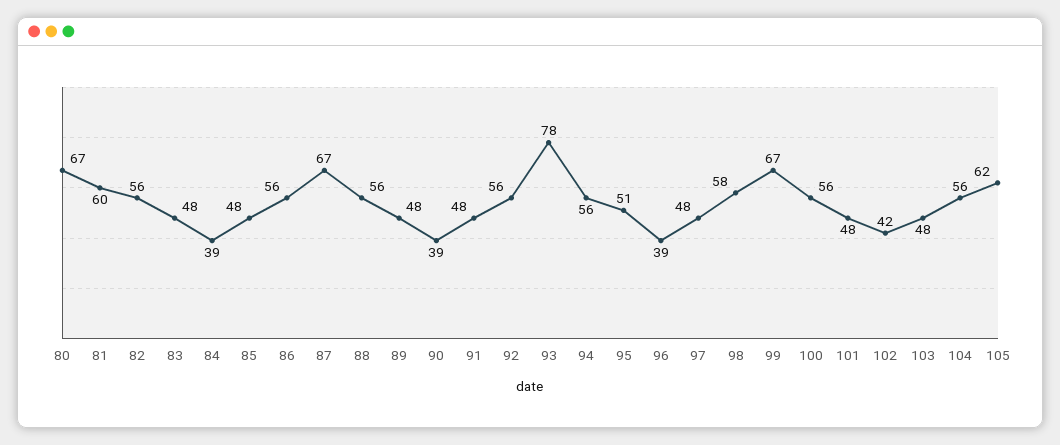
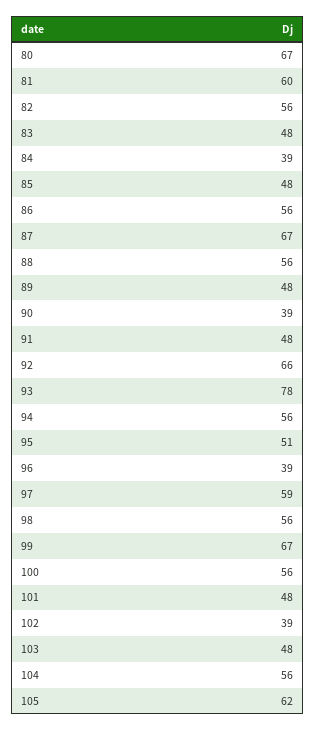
92: 56 -> 66
97: 48 -> 59
98: 58 -> 56
102: 42 -> 39

